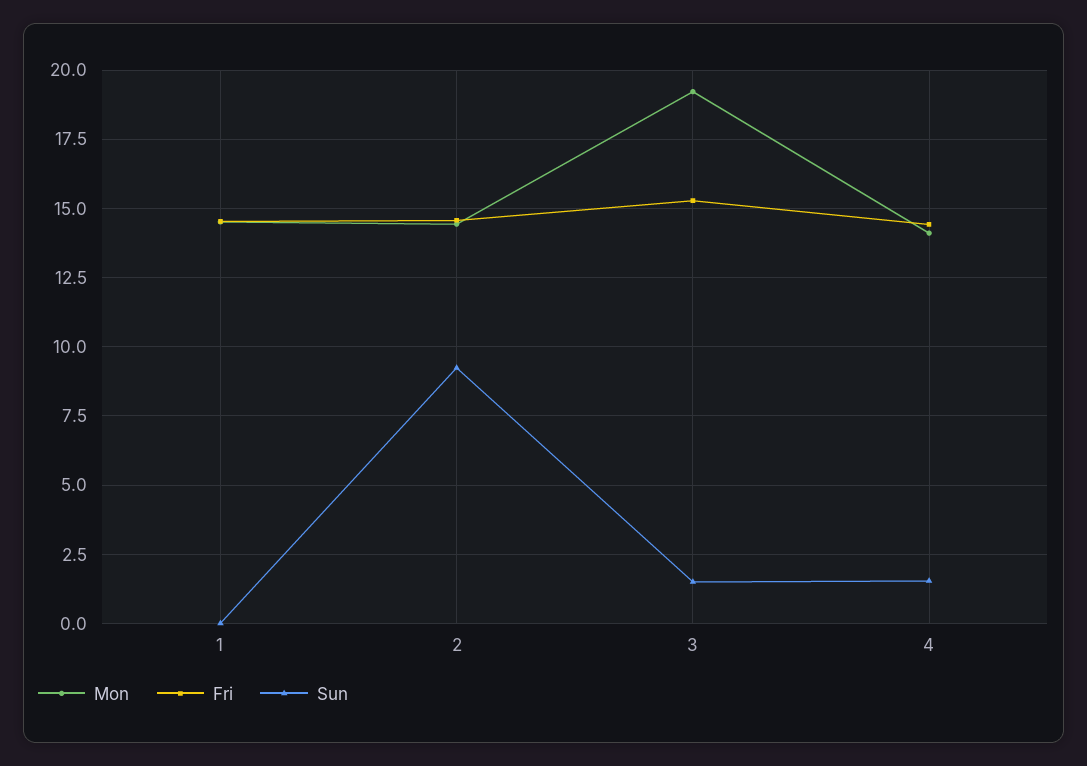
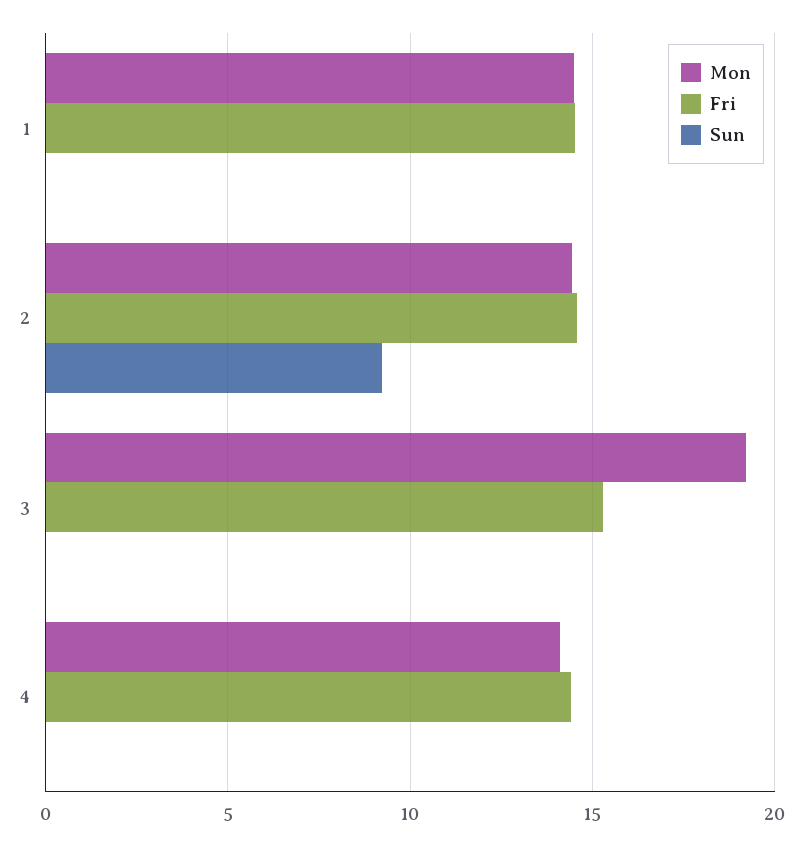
Sun, 3: 1.5 -> 0
Sun, 4: 1.5 -> 0

